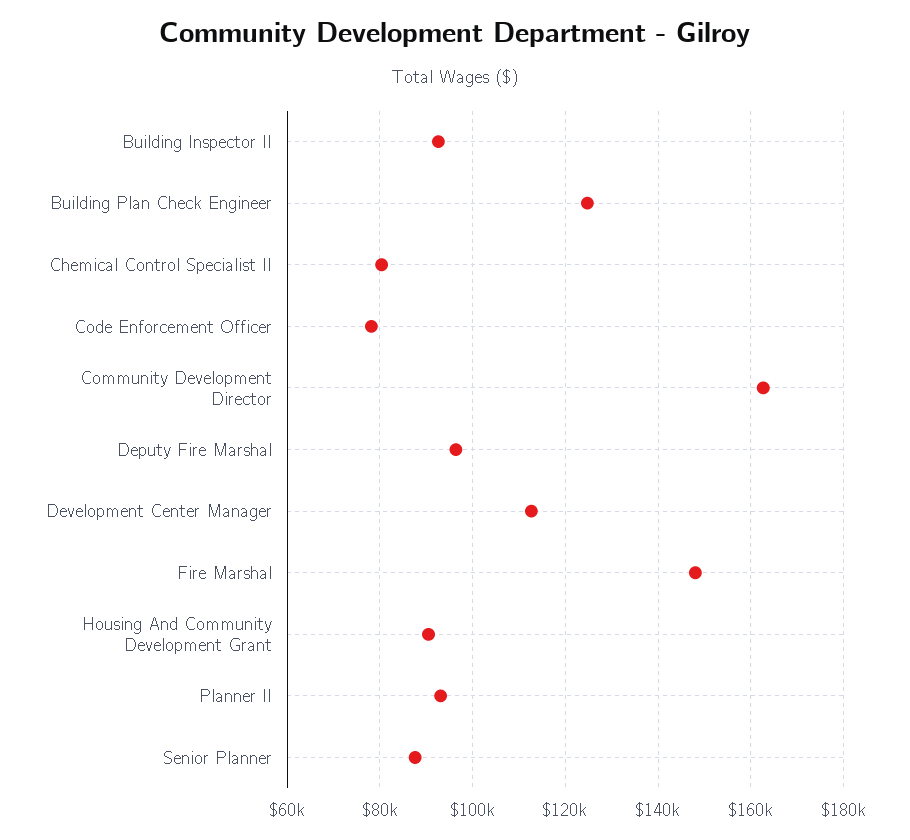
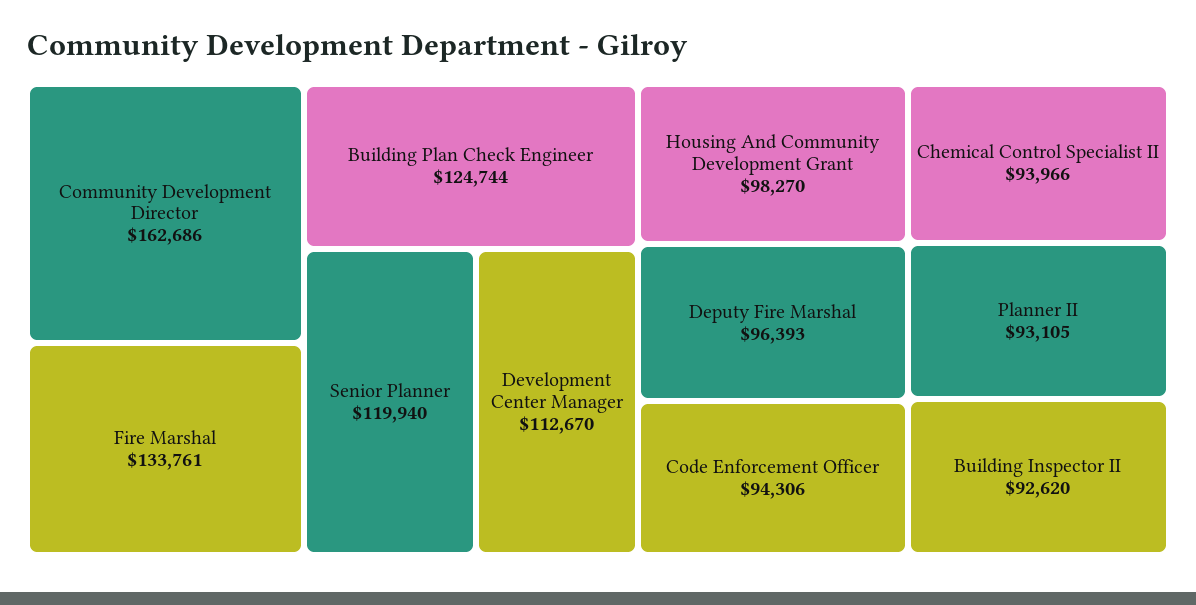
Chemical Control Specialist II: 80000 -> 93966
Code Enforcement Officer: 78000 -> 94306
Fire Marshal: 148000 -> 133761
Housing And Community Development Grant: 90000 -> 98270
Senior Planner: 88000 -> 119940

